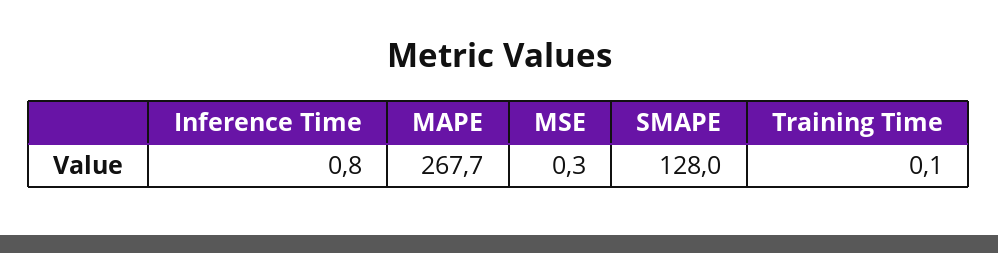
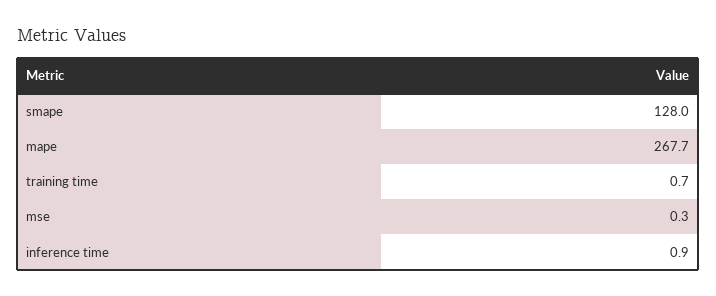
Inference Time: 0.8 -> 0.9
Training Time: 0.1 -> 0.7

